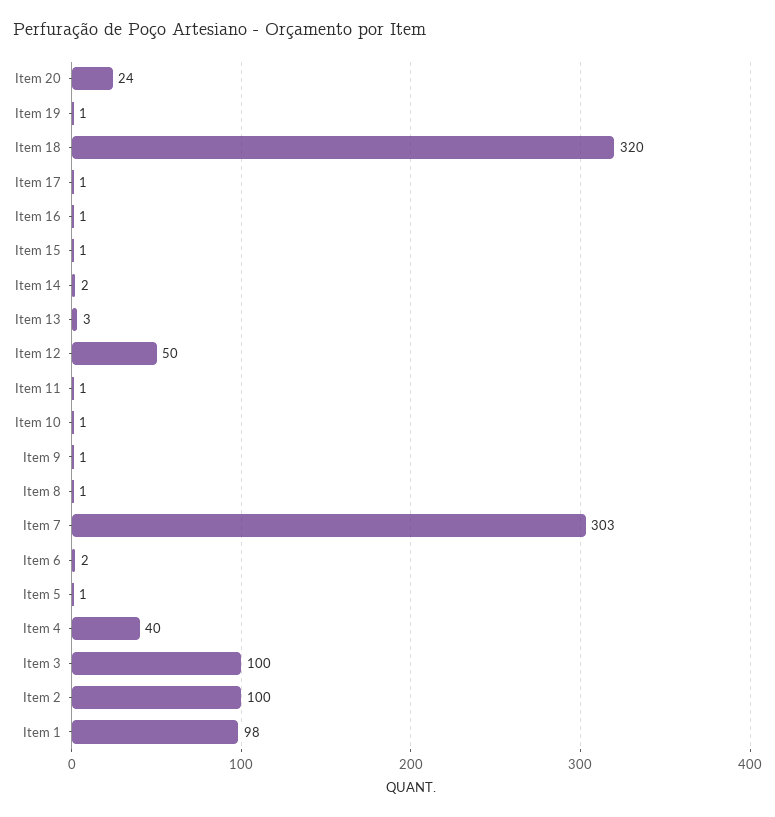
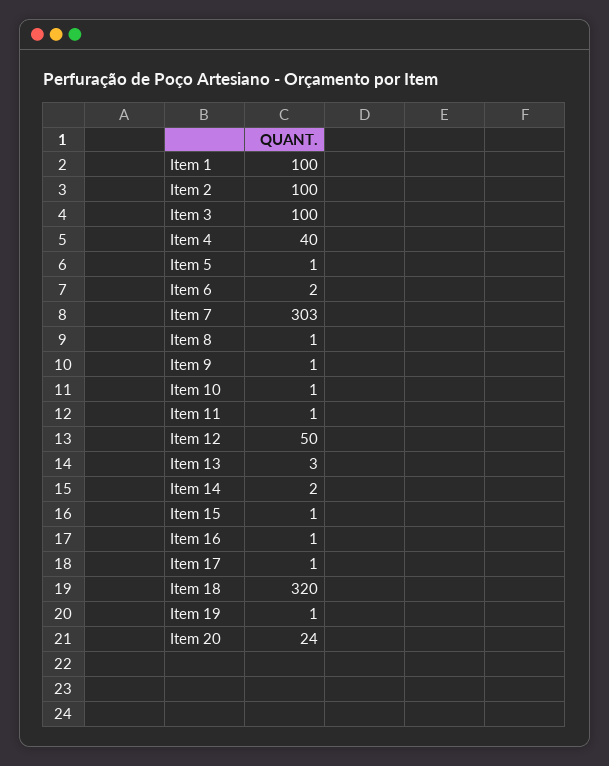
Item 1: 98 -> 100

